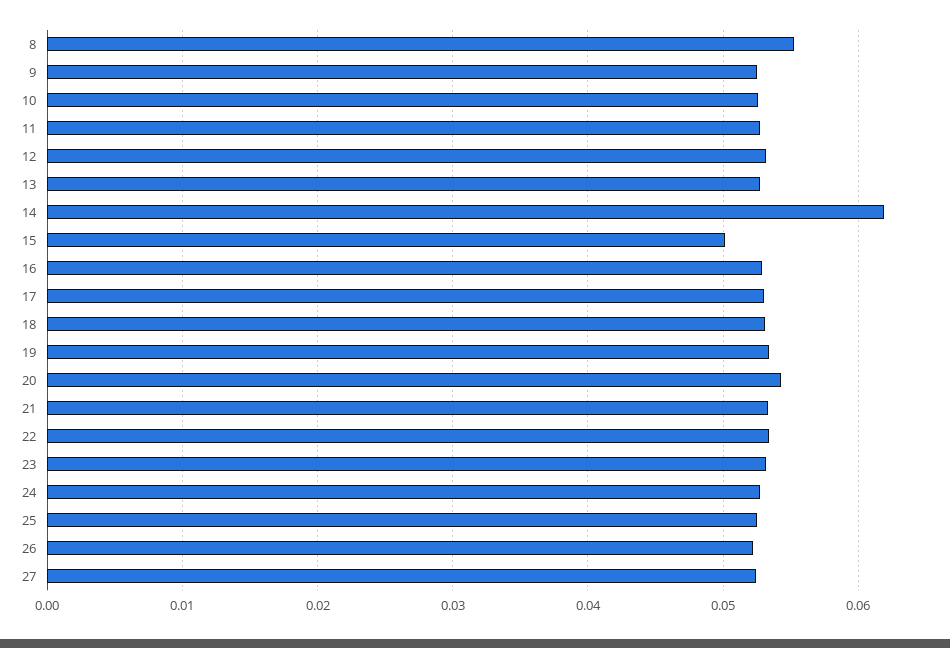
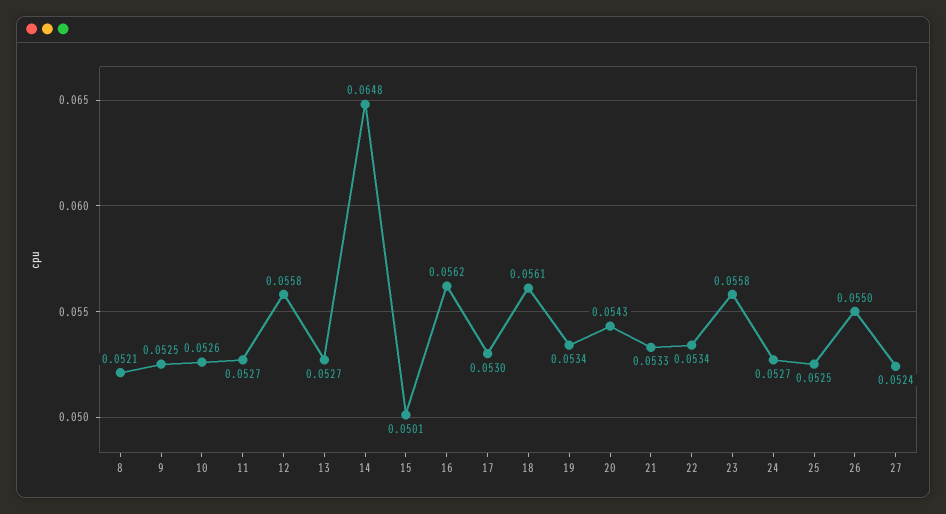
8: 0.055 -> 0.0521
12: 0.053 -> 0.0558
14: 0.062 -> 0.0648
16: 0.053 -> 0.0562
18: 0.053 -> 0.0561
23: 0.053 -> 0.0558
26: 0.052 -> 0.055

